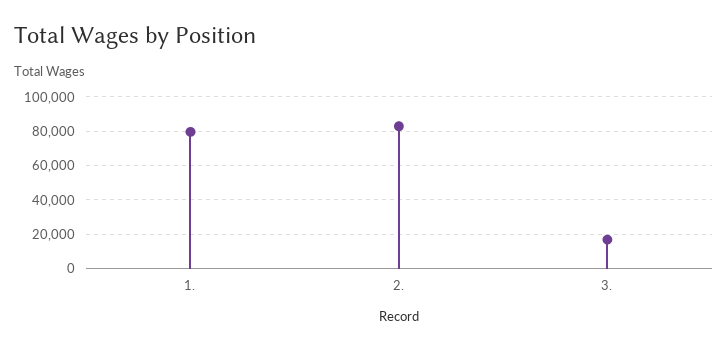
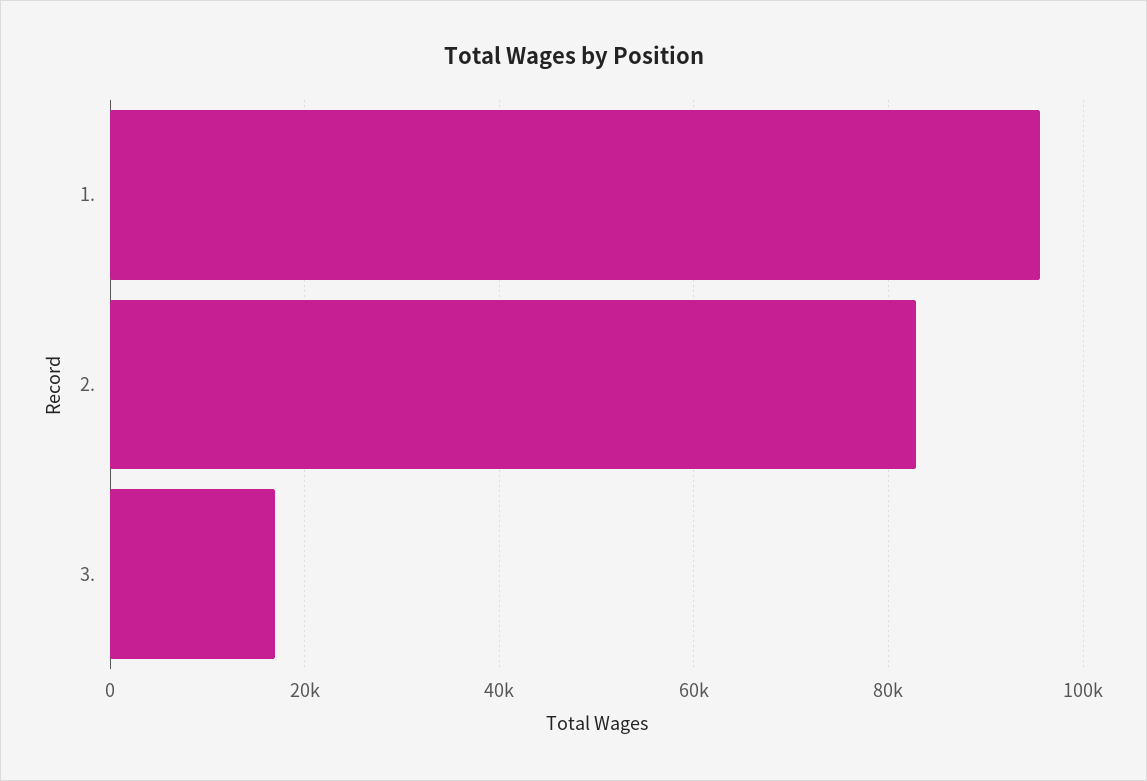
1.: 80000 -> 96000

